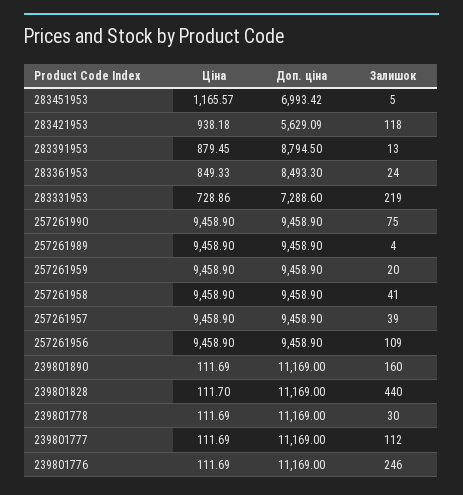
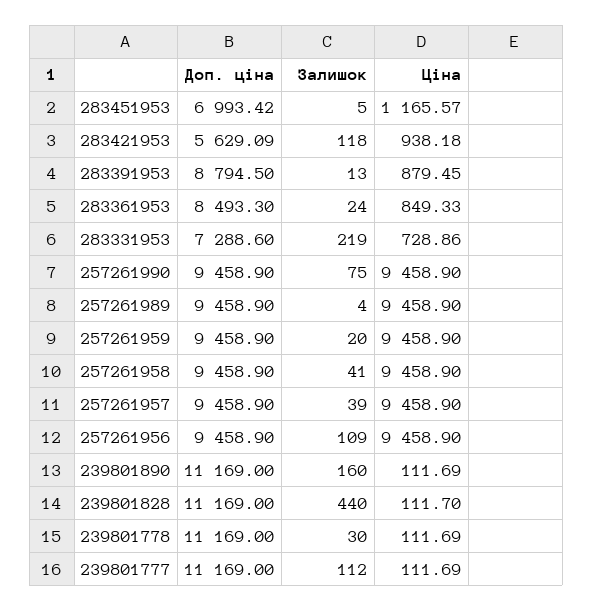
Ціна, 239801776: 111.69 -> none
Доп. ціна, 239801776: 11169 -> none
Залишок, 239801776: 246 -> none

